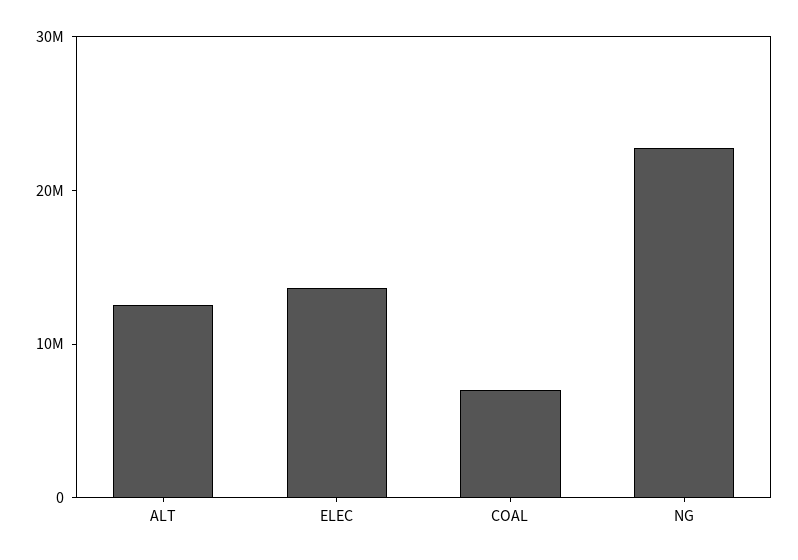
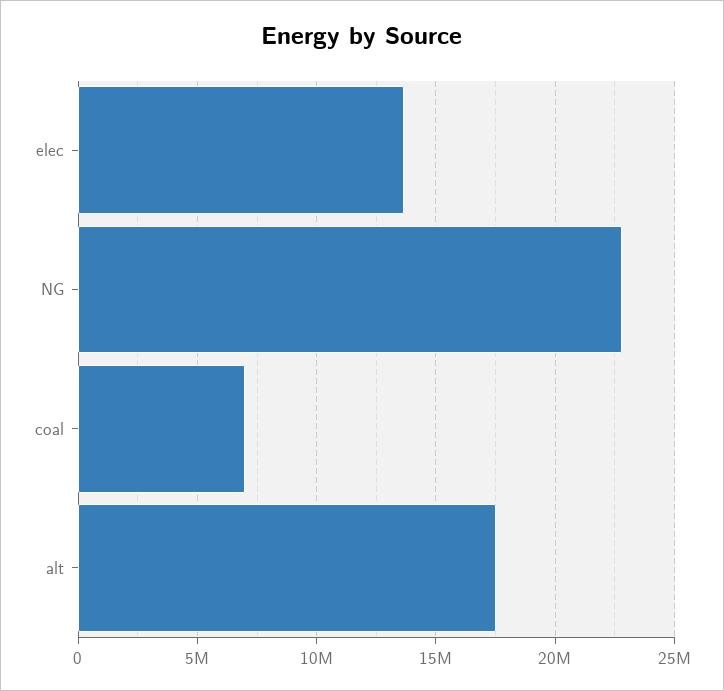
ALT: 12000000 -> 17500000

